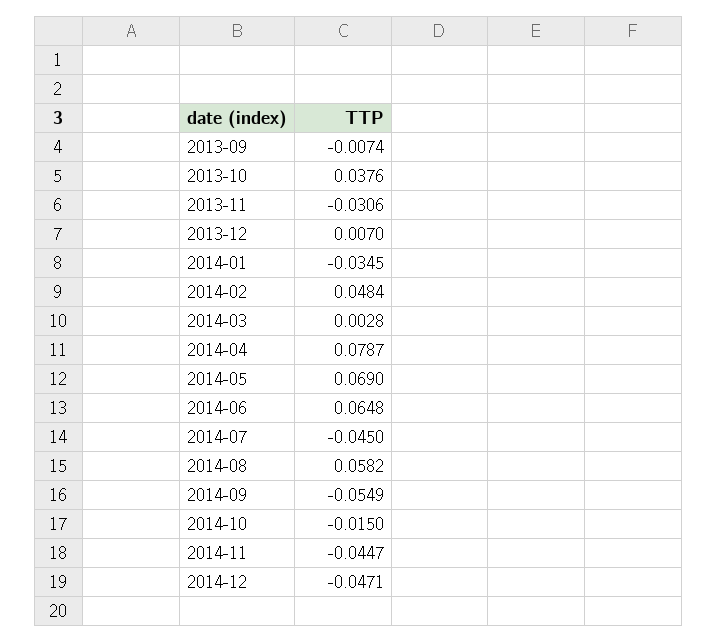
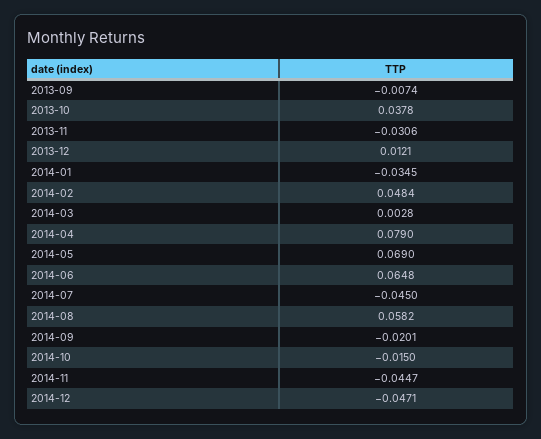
2013-10: 0.0376 -> 0.0378
2013-12: 0.007 -> 0.0121
2014-04: 0.0787 -> 0.079
2014-09: -0.0549 -> -0.0201

